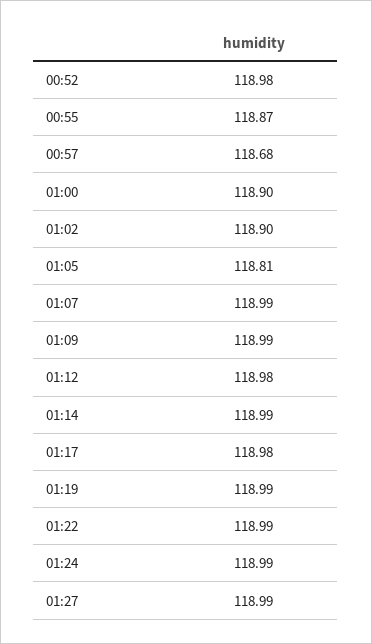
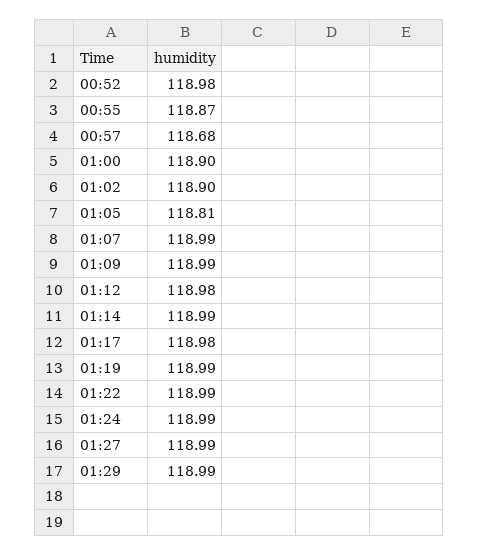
01:29: none -> 118.99

